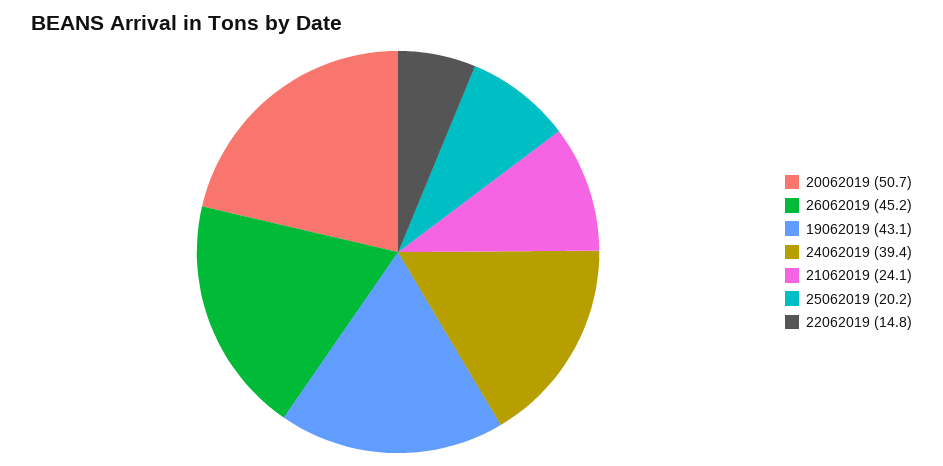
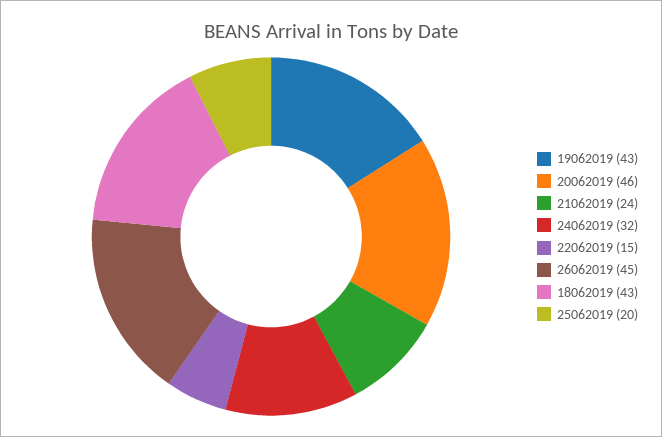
20062019: 50.7 -> 46
24062019: 39.4 -> 32
18062019: none -> 43

